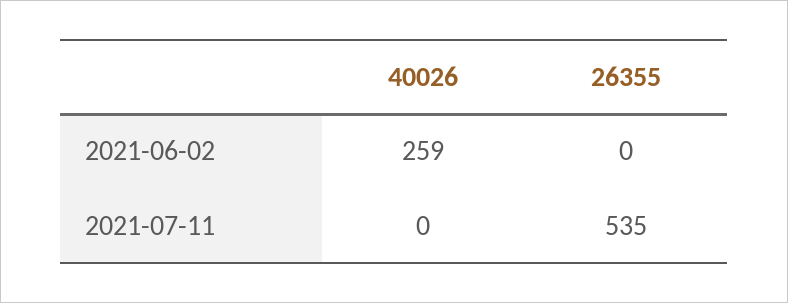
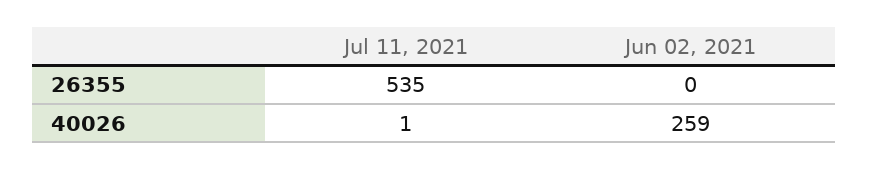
40026, 2021-07-11: 0 -> 1

